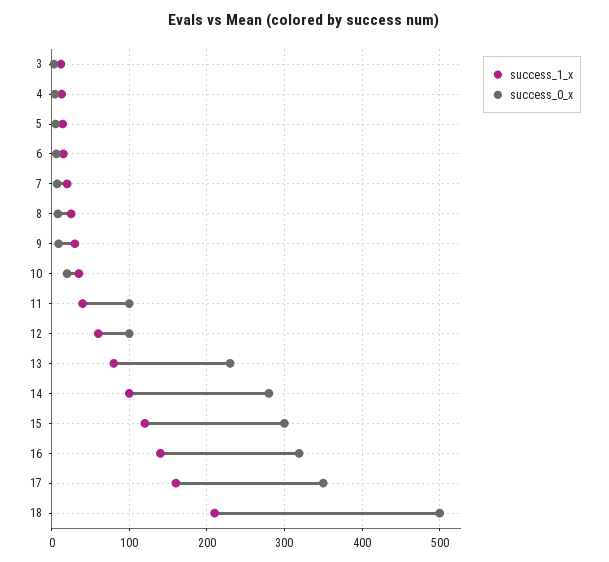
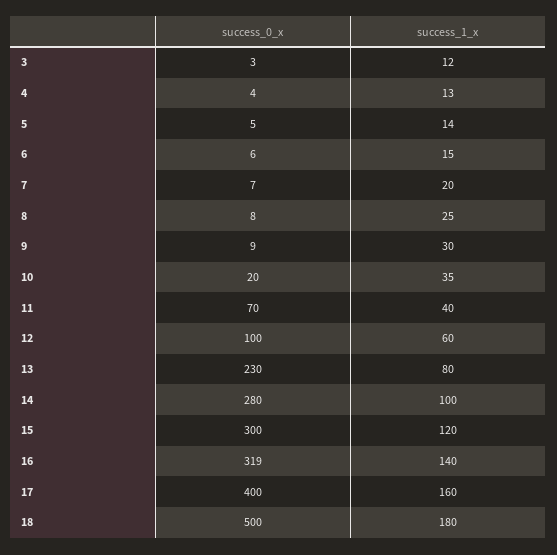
success_0_x, 11: 100 -> 70
success_0_x, 17: 350 -> 400
success_1_x, 18: 210 -> 180

